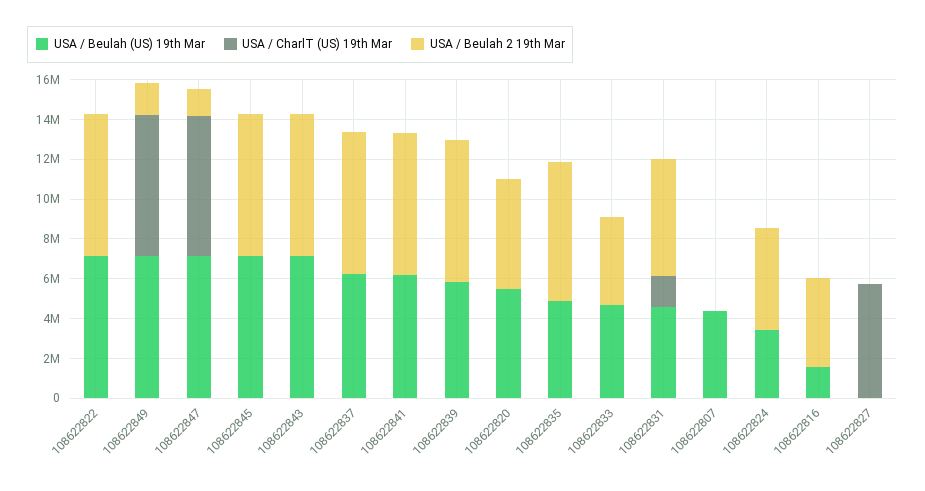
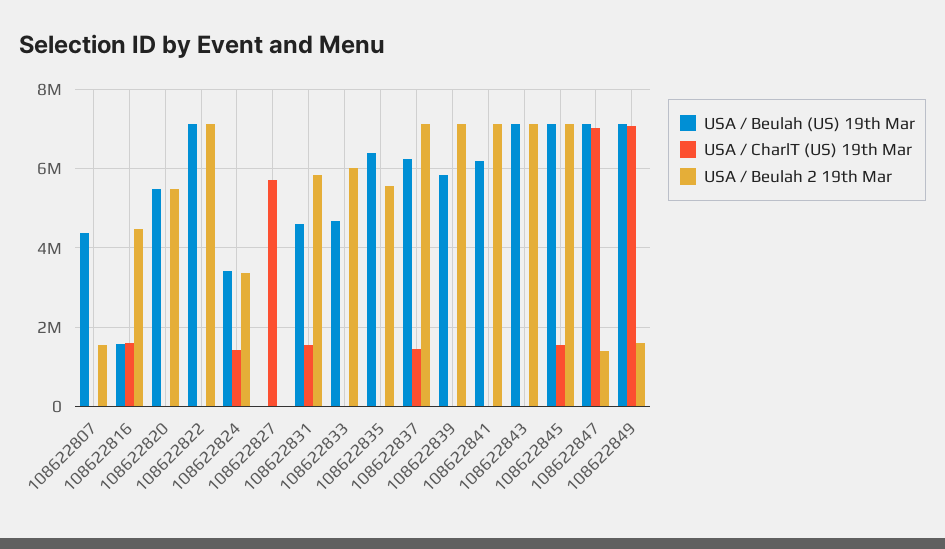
USA / CharlT (US) 19th Mar, 108622845: 0 -> 1600000
USA / CharlT (US) 19th Mar, 108622837: 0 -> 1400000
USA / Beulah (US) 19th Mar, 108622835: 5000000 -> 6400000
USA / Beulah 2 19th Mar, 108622835: 7000000 -> 5600000
USA / Beulah 2 19th Mar, 108622833: 4500000 -> 6000000
USA / Beulah 2 19th Mar, 108622807: 0 -> 1600000
USA / CharlT (US) 19th Mar, 108622824: 0 -> 1400000
USA / Beulah 2 19th Mar, 108622824: 5000000 -> 3400000
USA / CharlT (US) 19th Mar, 108622816: 0 -> 1600000

